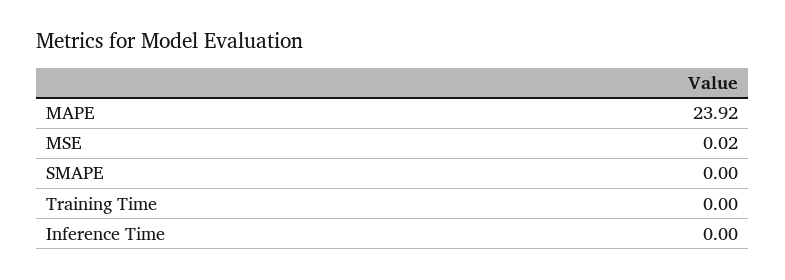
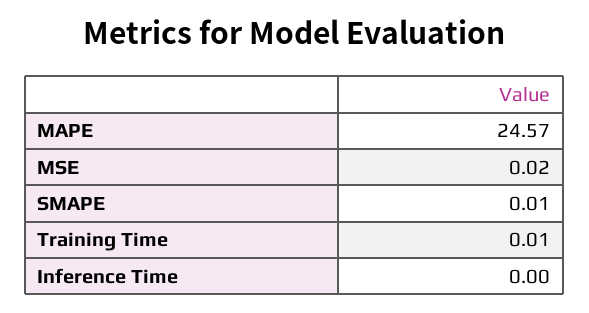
MAPE: 23.92 -> 24.57
SMAPE: 0 -> 0.01
Training Time: 0 -> 0.01

